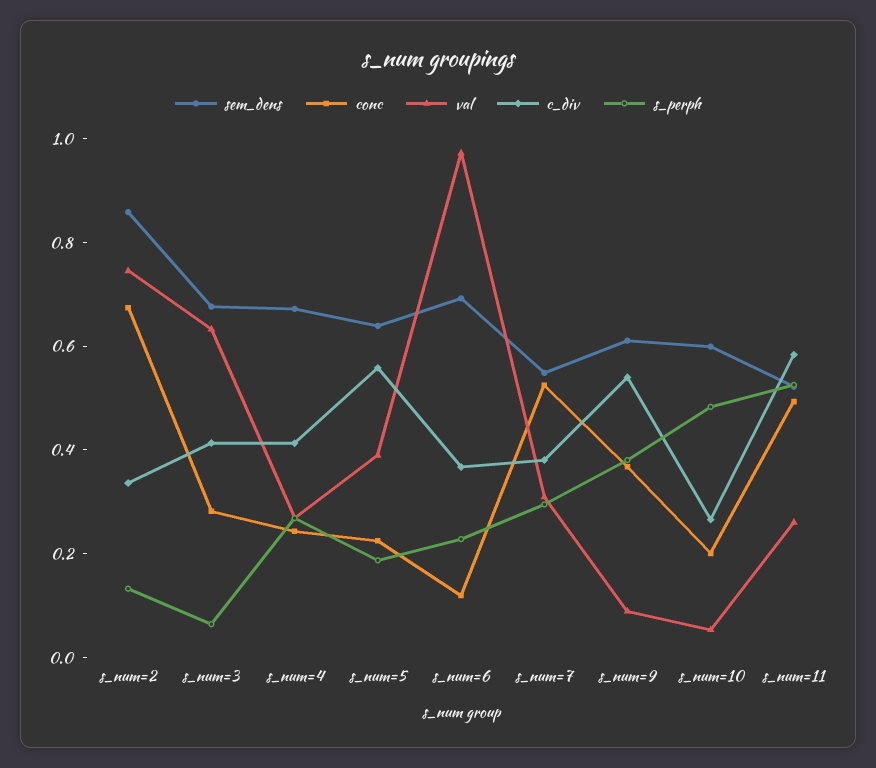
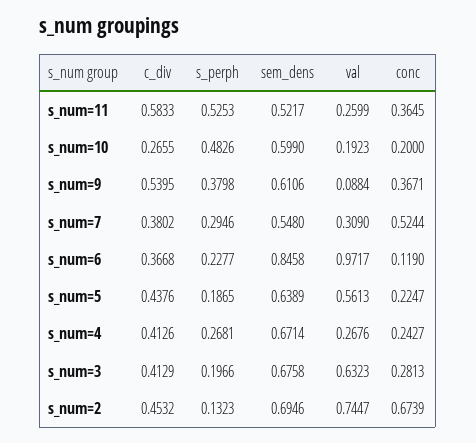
sem_dens, s_num=2: 0.85 -> 0.6946
c_div, s_num=2: 0.35 -> 0.4532
s_perph, s_num=3: 0.05 -> 0.1966
val, s_num=5: 0.4 -> 0.5613
c_div, s_num=5: 0.55 -> 0.4376
sem_dens, s_num=6: 0.7 -> 0.8458
val, s_num=10: 0.05 -> 0.1923
conc, s_num=11: 0.5 -> 0.3645

